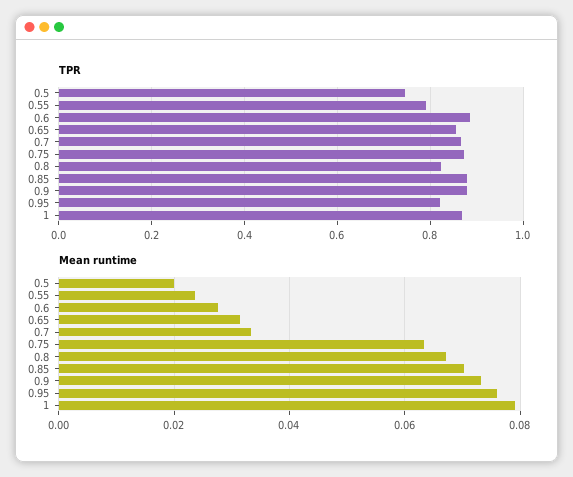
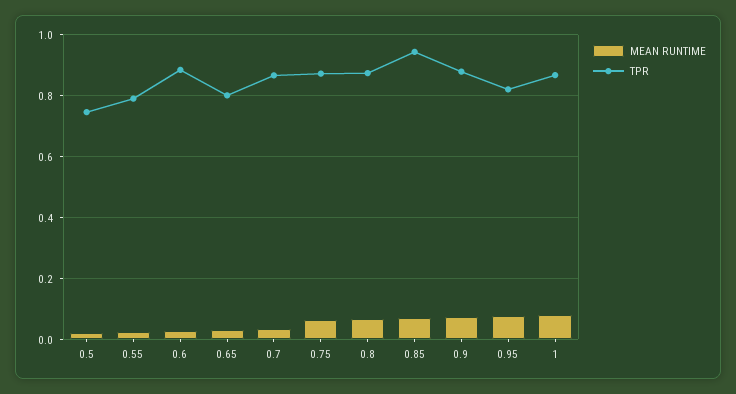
TPR, 0.65: 0.86 -> 0.8
TPR, 0.8: 0.82 -> 0.88
TPR, 0.85: 0.88 -> 0.94

